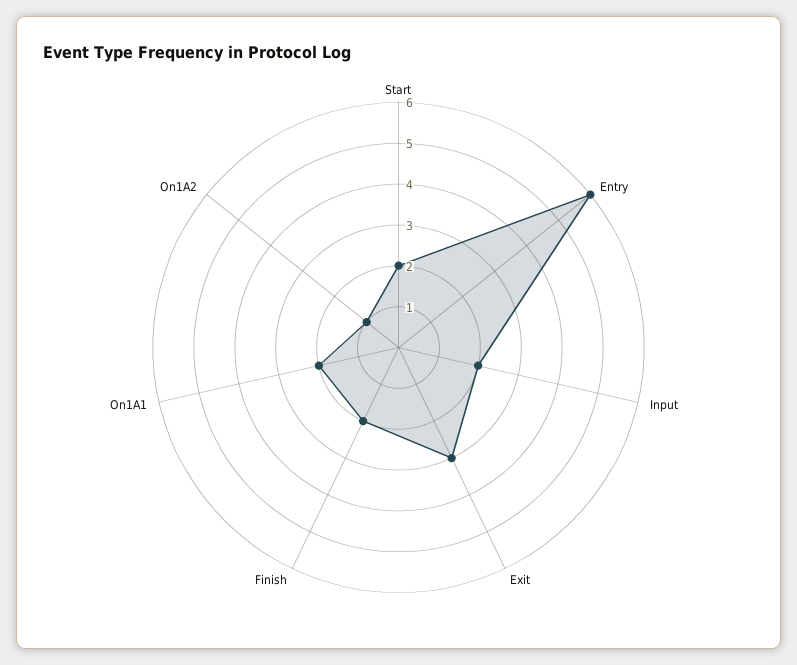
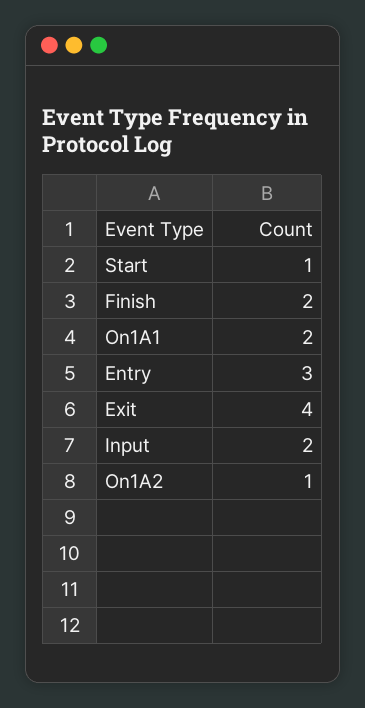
Start: 2 -> 1
Entry: 6 -> 3
Exit: 3 -> 4

